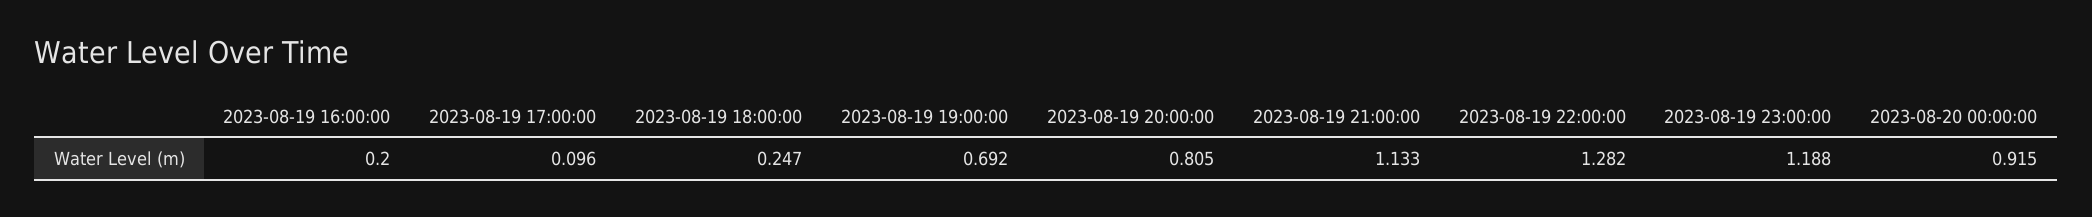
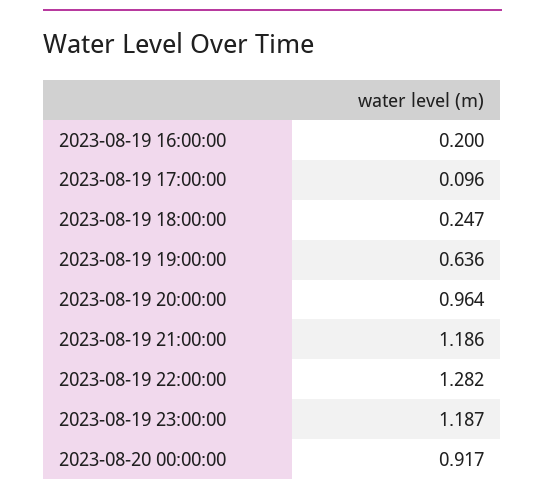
2023-08-19 19:00:00: 0.692 -> 0.636
2023-08-19 20:00:00: 0.805 -> 0.964
2023-08-19 21:00:00: 1.133 -> 1.186
2023-08-19 23:00:00: 1.188 -> 1.187
2023-08-20 00:00:00: 0.915 -> 0.917

